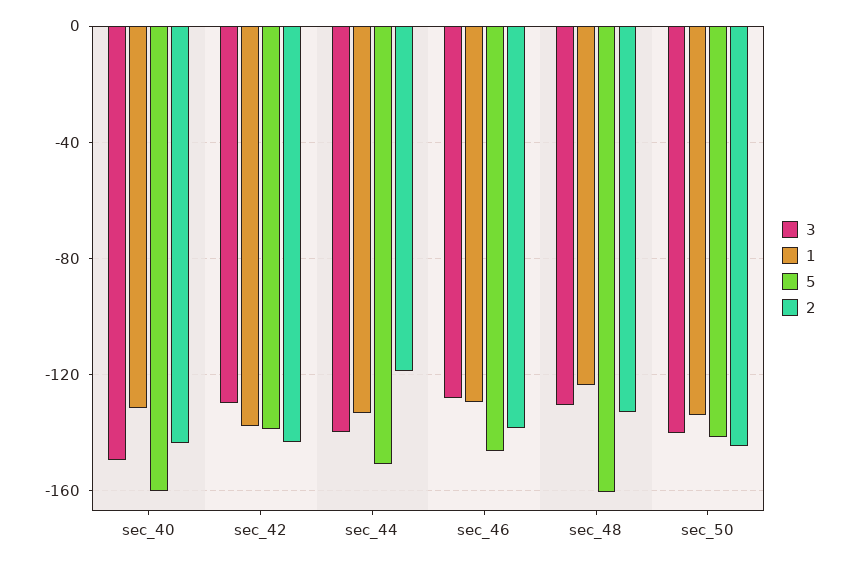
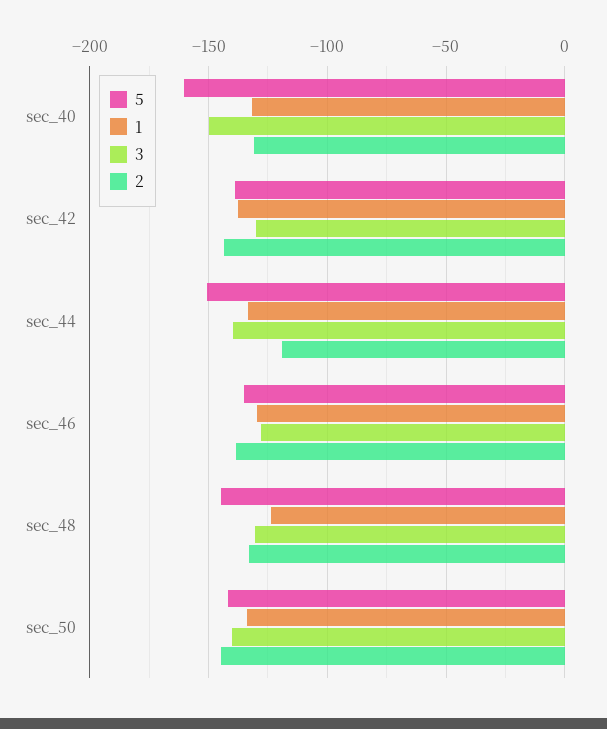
2, sec_40: -145 -> -130
5, sec_46: -145 -> -135
5, sec_48: -160 -> -145

